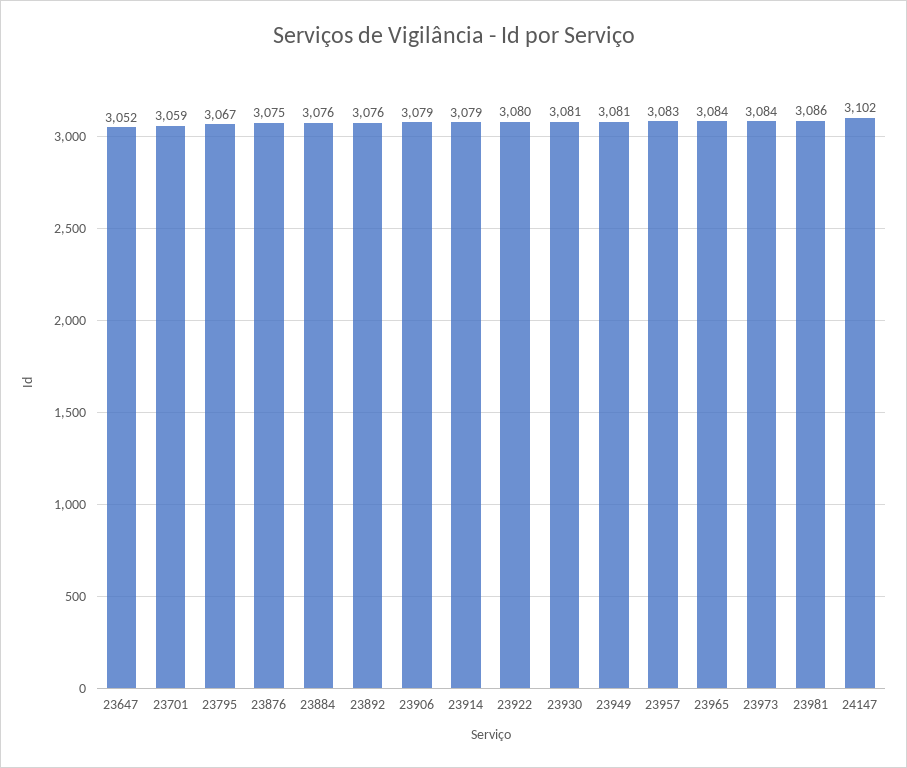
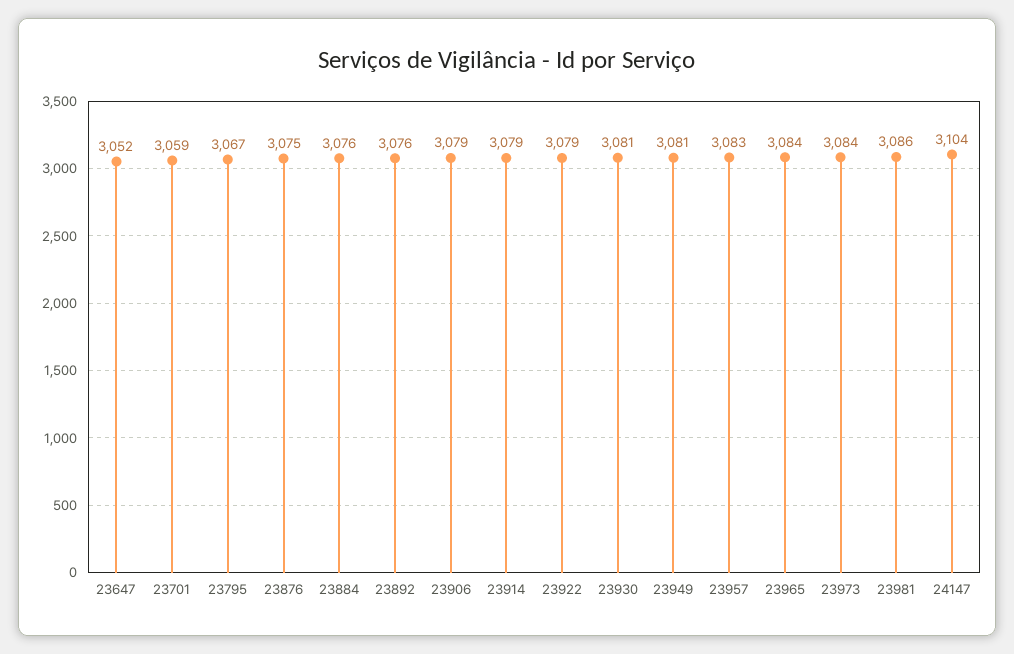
23922: 3080 -> 3079
24147: 3102 -> 3104

